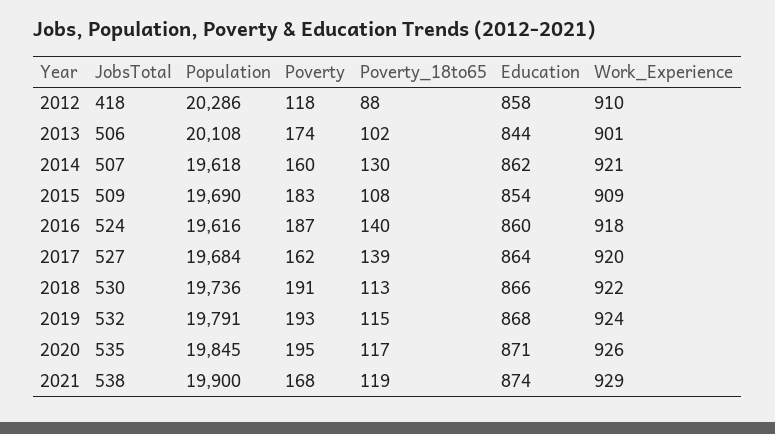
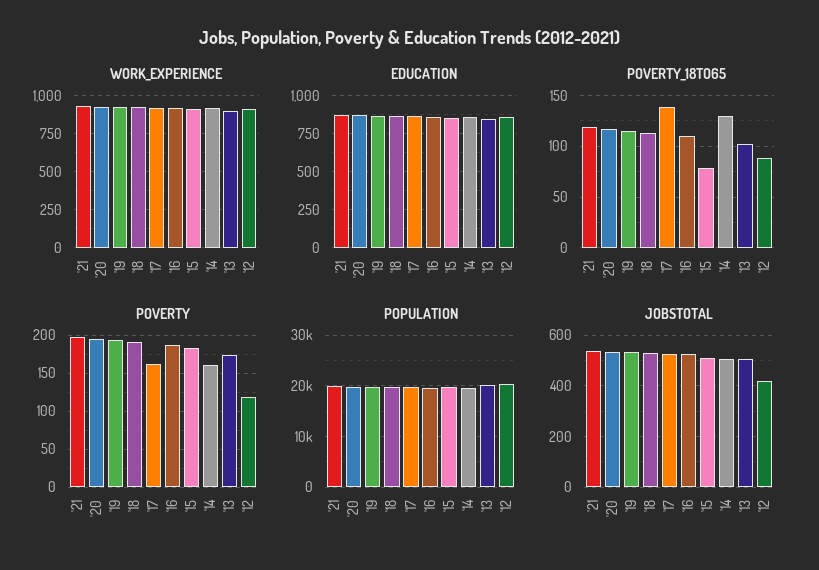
Poverty_18to65, 2015: 108 -> 80
Poverty_18to65, 2016: 140 -> 110
Poverty, 2021: 168 -> 200

